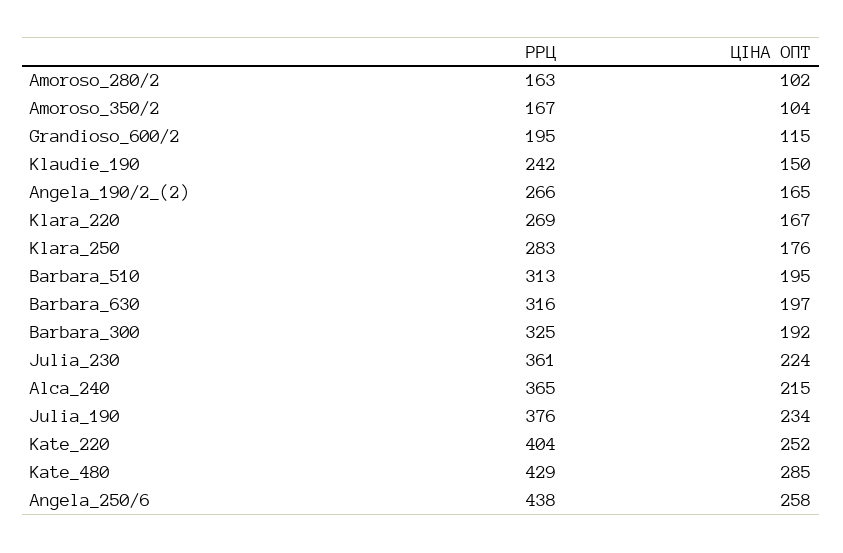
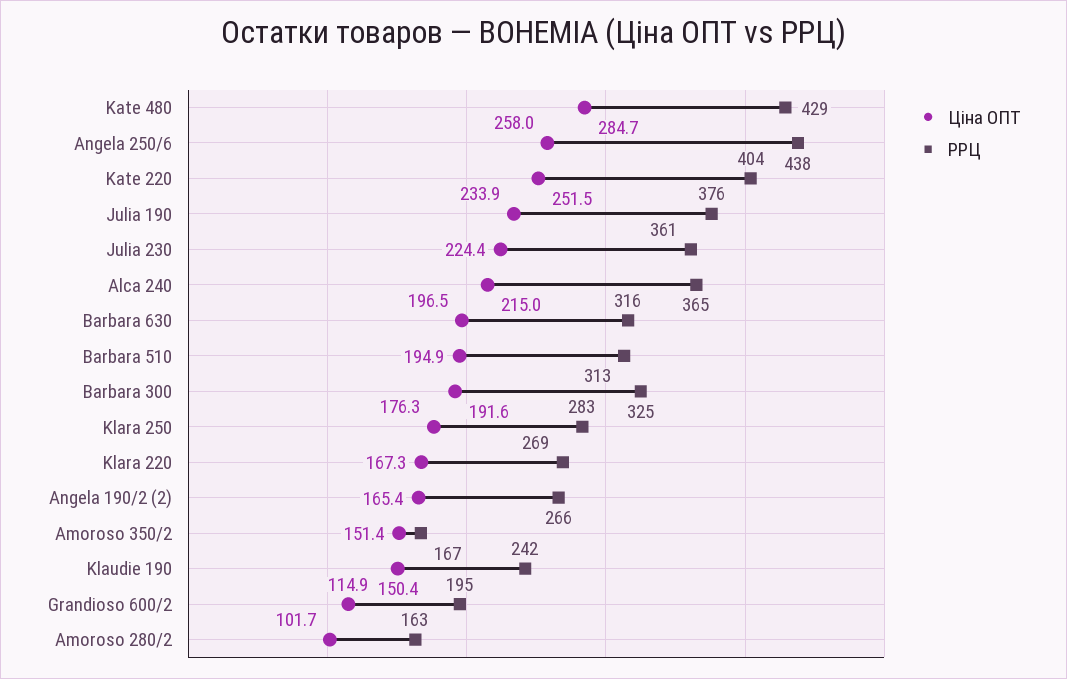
ЦІНА ОПТ, Amoroso_350/2: 104 -> 151.4

